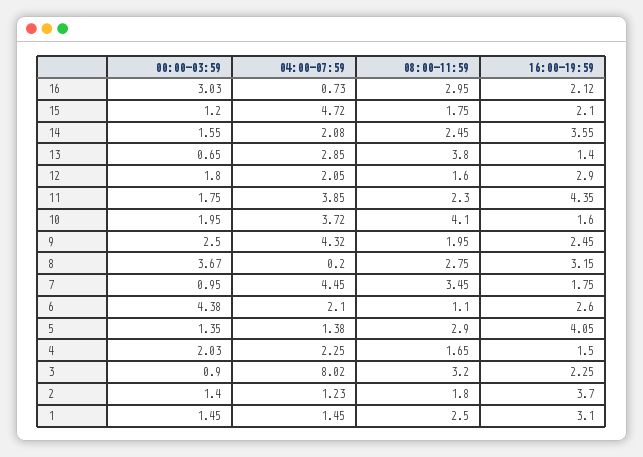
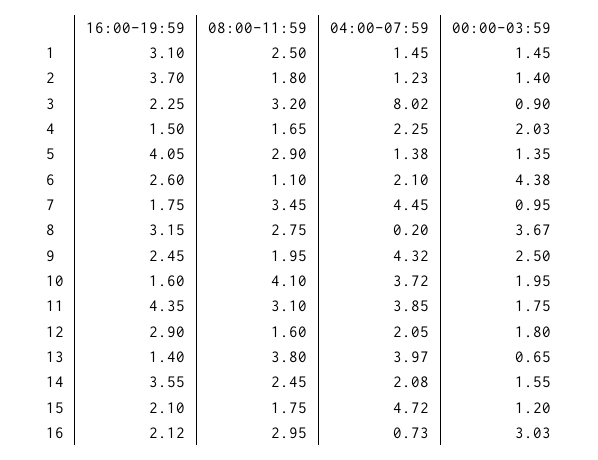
04:00-07:59, 13: 2.85 -> 3.97
08:00-11:59, 11: 2.3 -> 3.1

